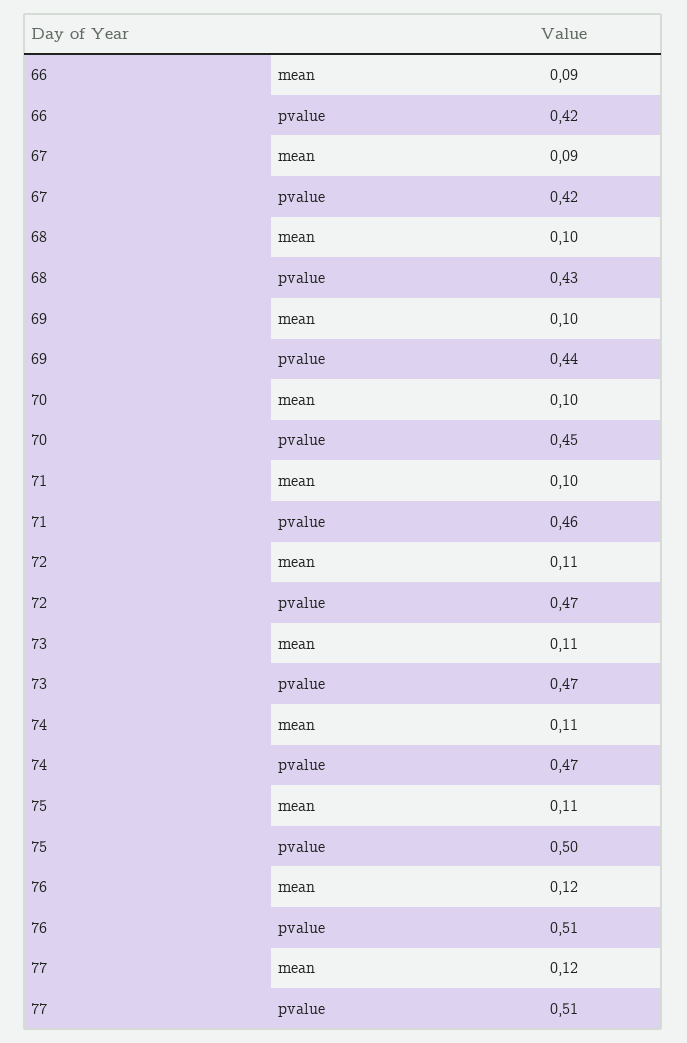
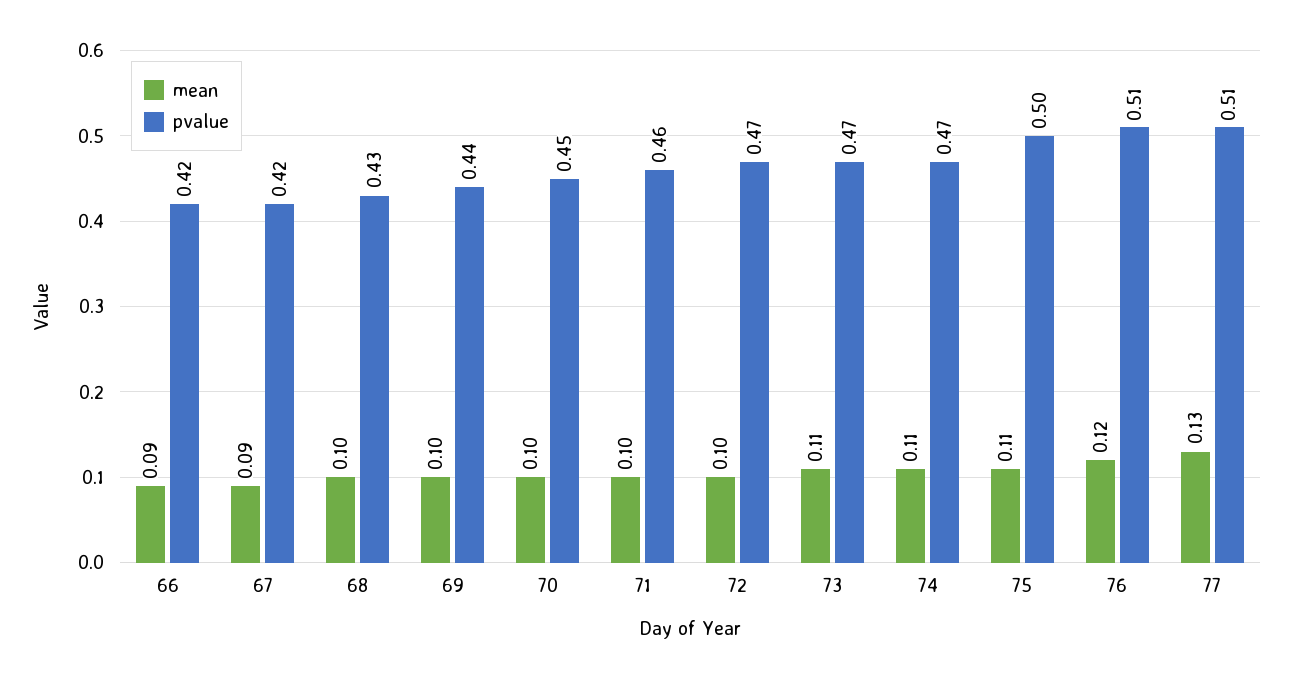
mean, 72: 0.11 -> 0.1
mean, 77: 0.12 -> 0.13

